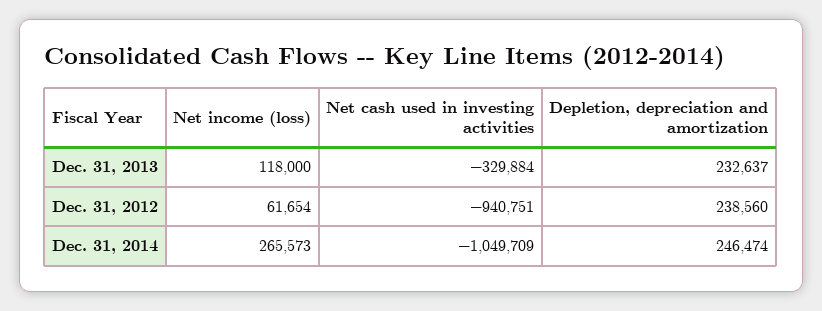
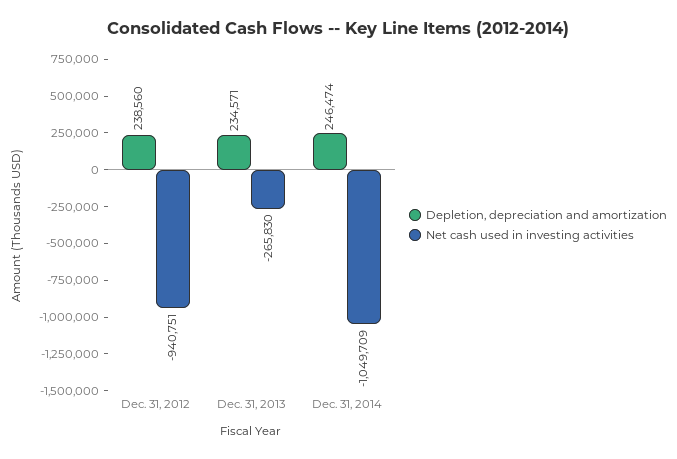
Net income (loss), Dec. 31, 2013: 118000 -> none
Net cash used in investing activities, Dec. 31, 2013: -329884 -> -265830
Depletion, depreciation and amortization, Dec. 31, 2013: 232637 -> 234571
Net income (loss), Dec. 31, 2012: 61654 -> none
Net income (loss), Dec. 31, 2014: 265573 -> none

